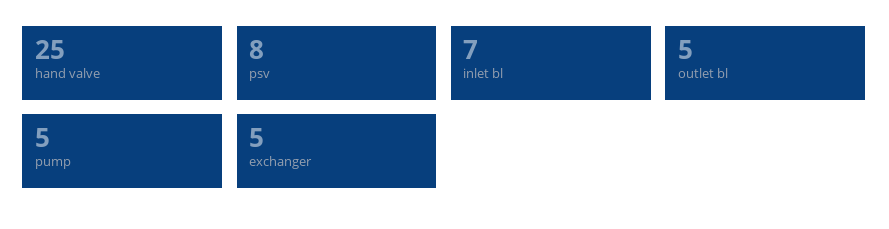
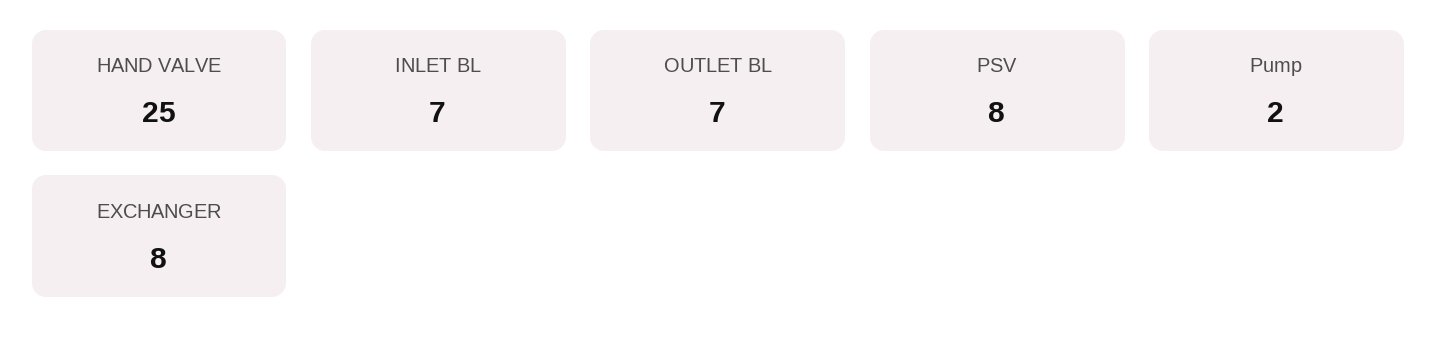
outlet bl: 5 -> 7
pump: 5 -> 2
exchanger: 5 -> 8

